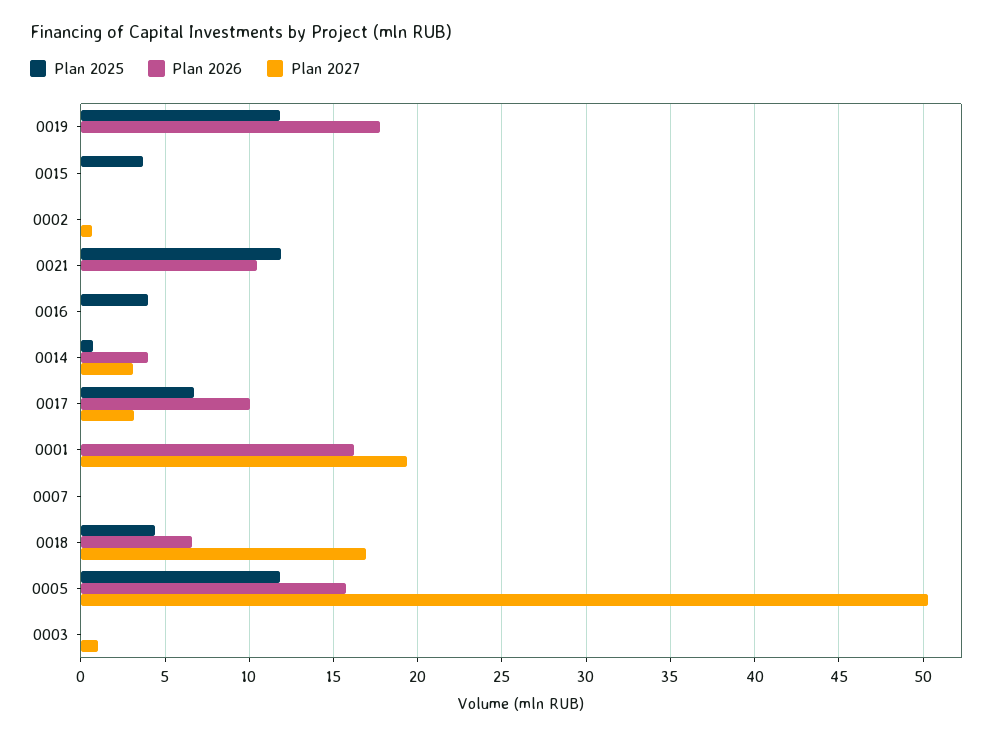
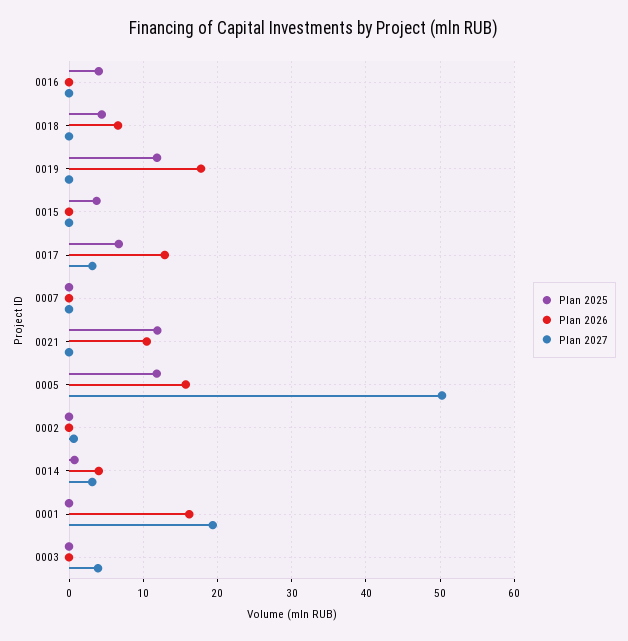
Plan 2026, 0017: 10 -> 13
Plan 2027, 0018: 17 -> 0
Plan 2027, 0003: 1 -> 4

